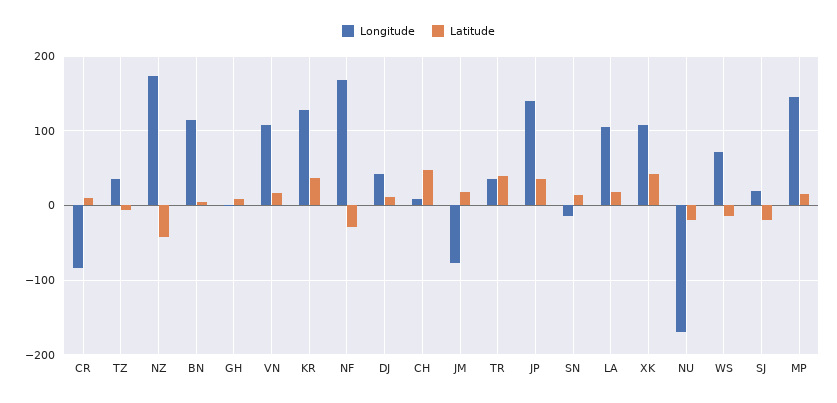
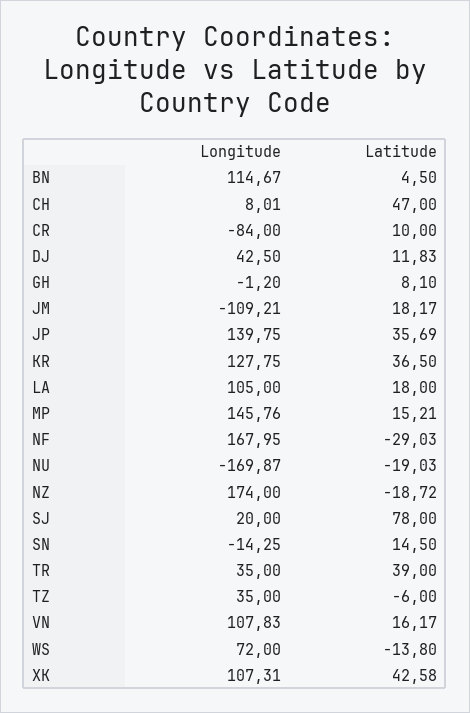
Latitude, NZ: -40 -> -18.72
Longitude, JM: -80 -> -109.21
Latitude, SJ: -20 -> 78

